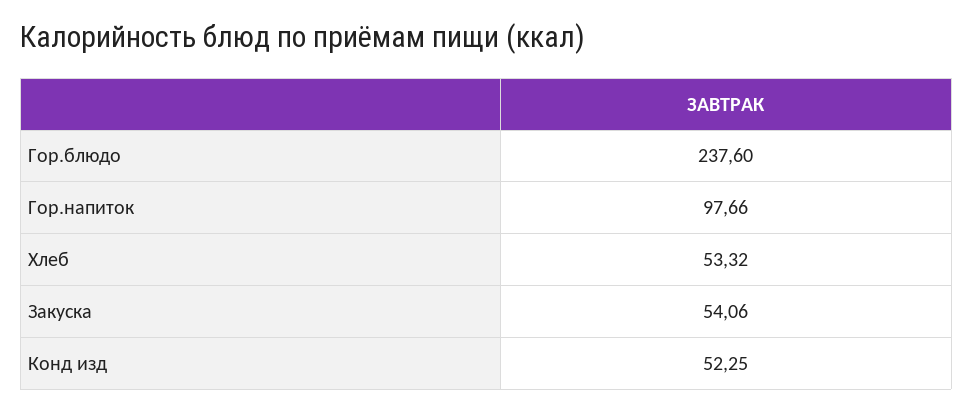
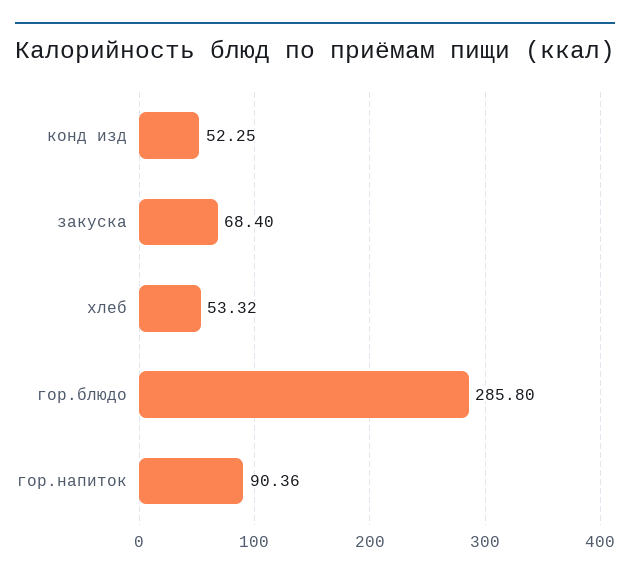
Гор.блюдо: 237.6 -> 285.8
Гор.напиток: 97.66 -> 90.36
Закуска: 54.06 -> 68.4

